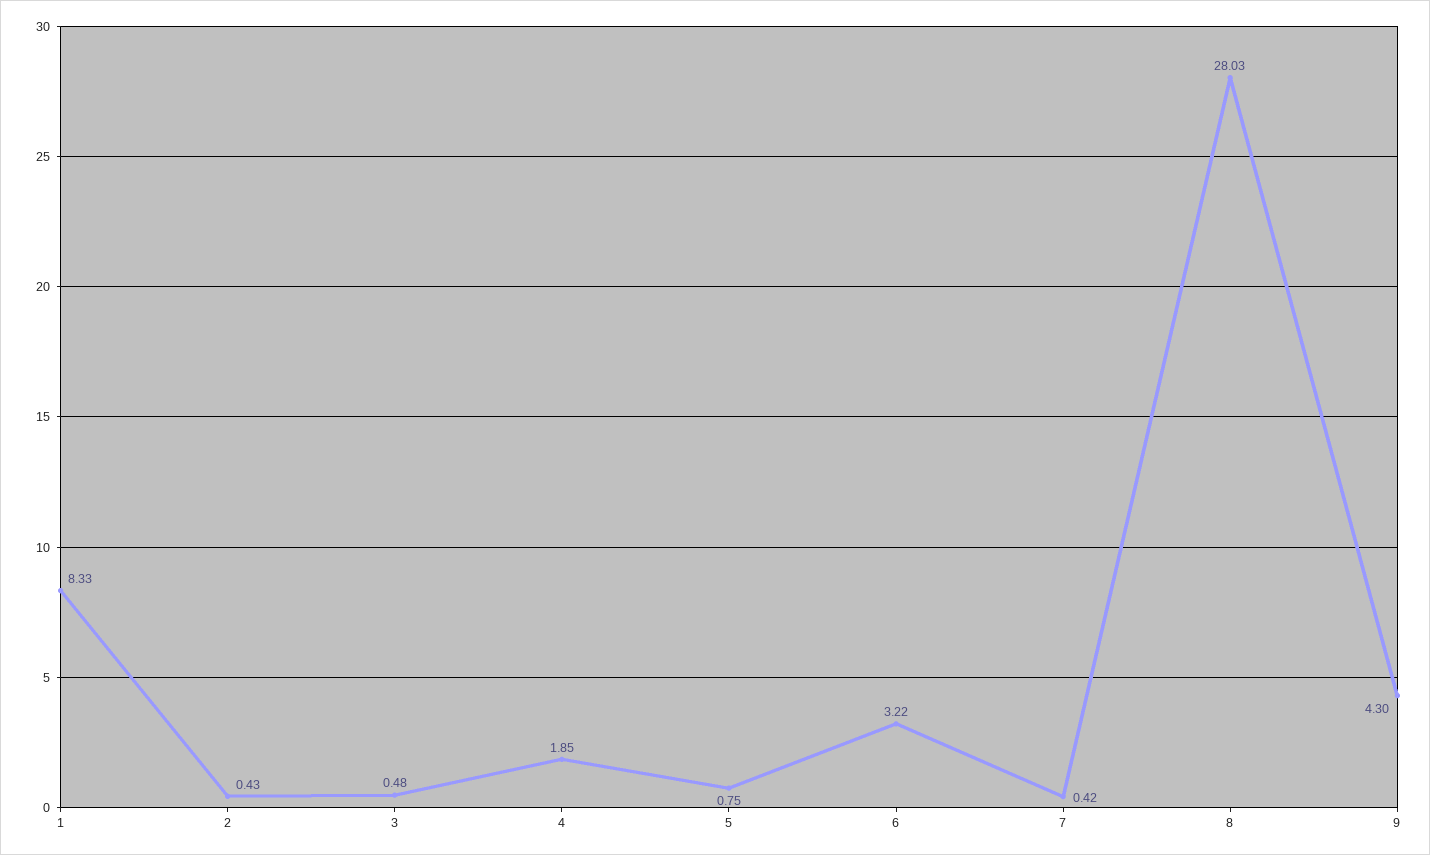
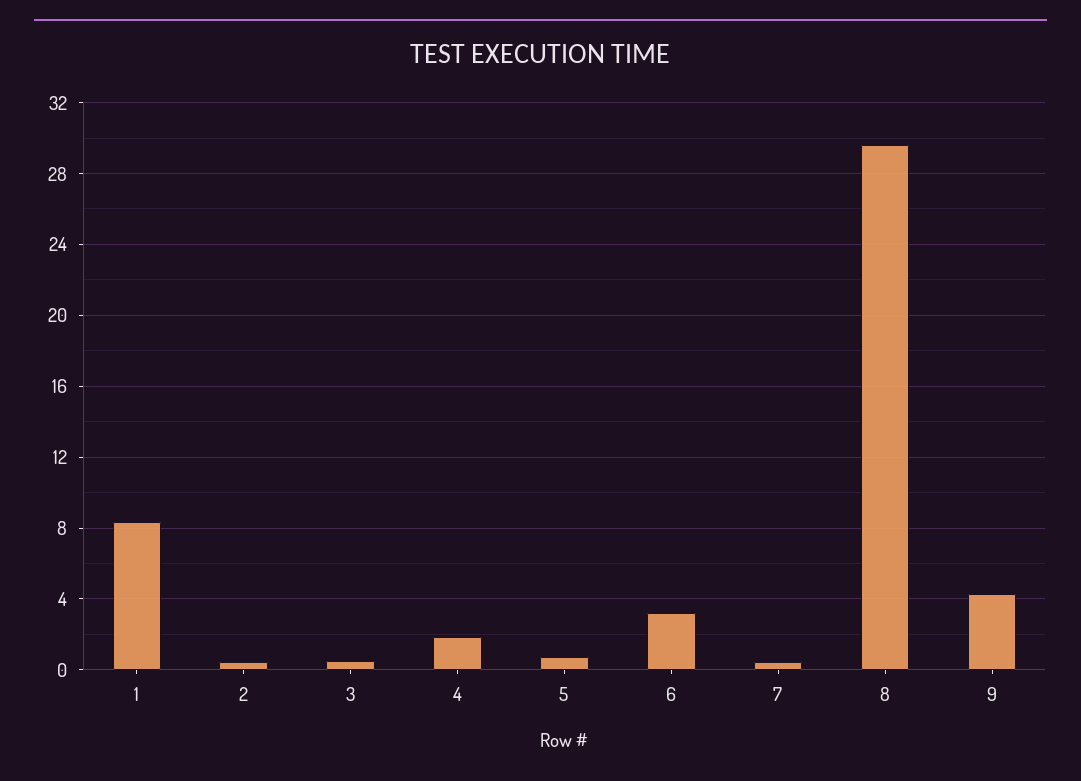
8: 28.03 -> 29.5

